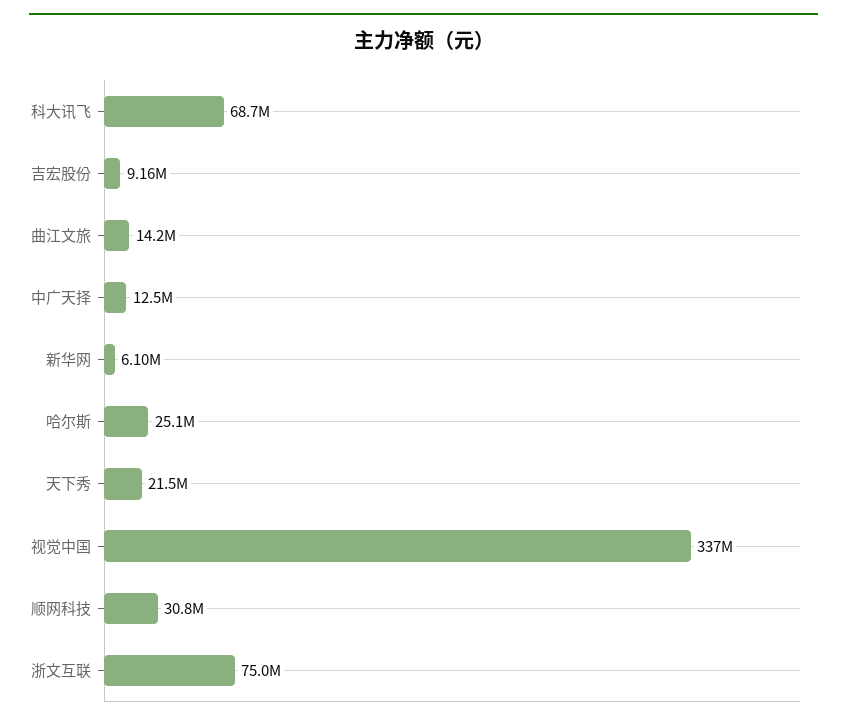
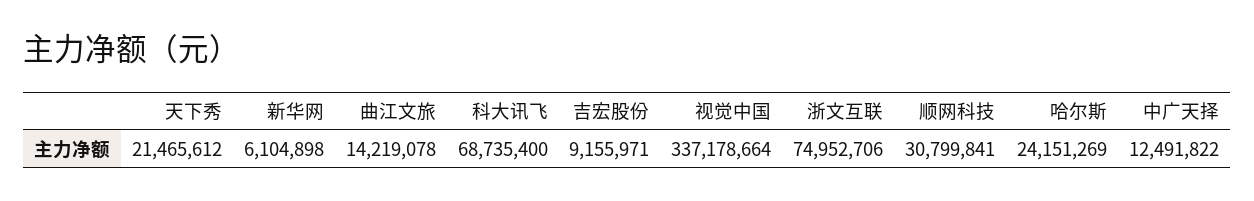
哈尔斯: 25100000 -> 24151269

